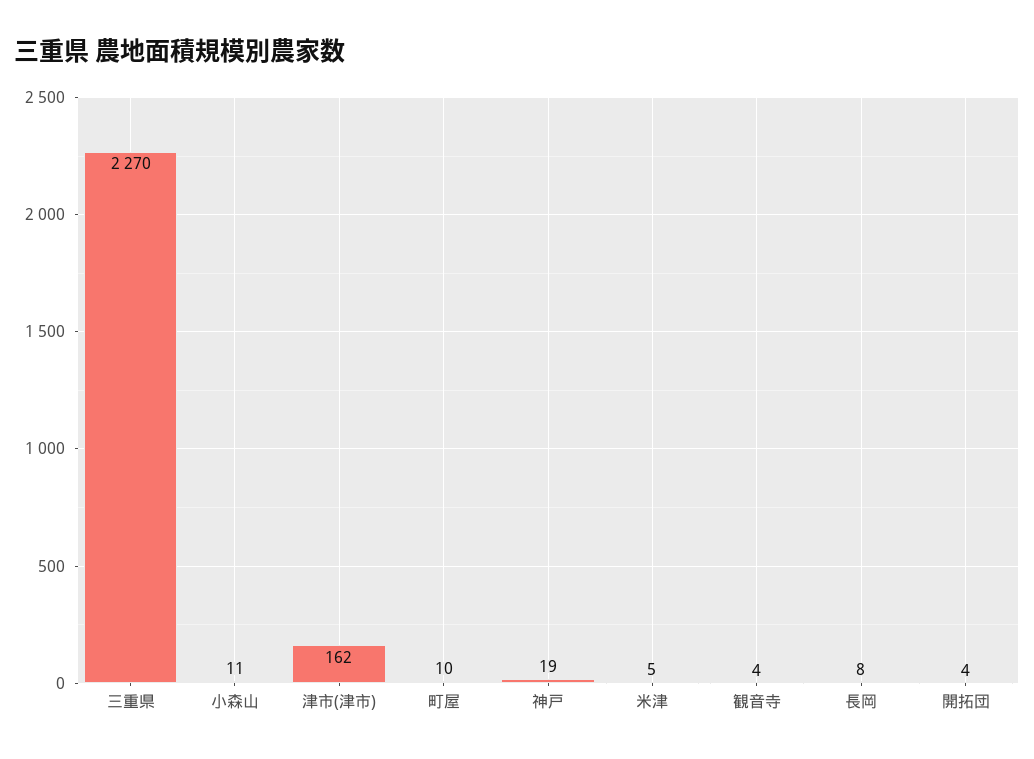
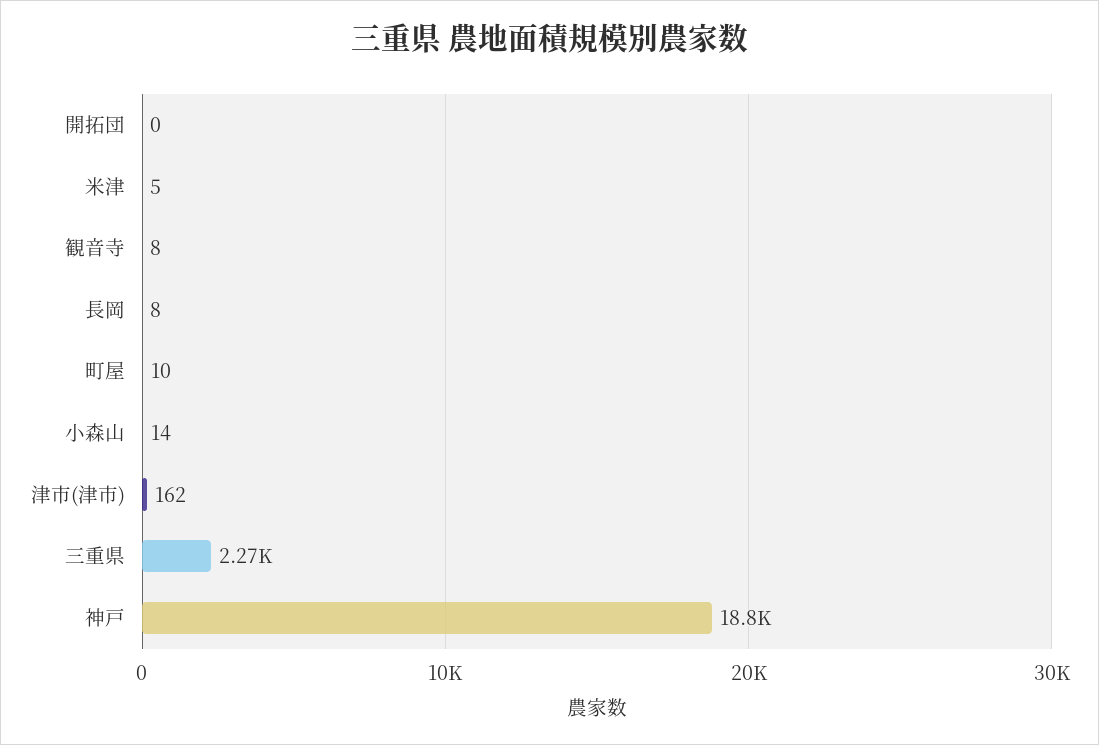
小森山: 11 -> 14
神戸: 19 -> 18800
観音寺: 4 -> 8
開拓団: 4 -> 0

